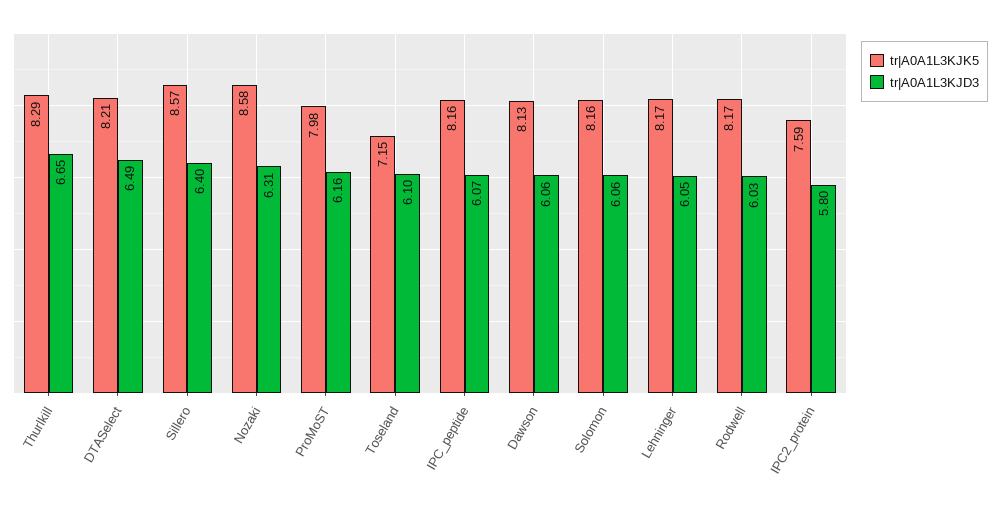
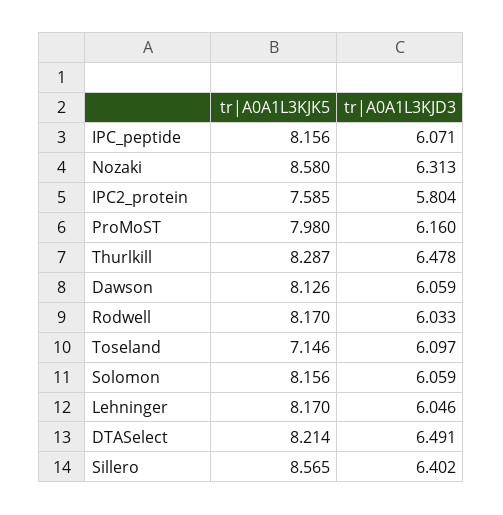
tr|A0A1L3KJD3, Thurlkill: 6.65 -> 6.478

